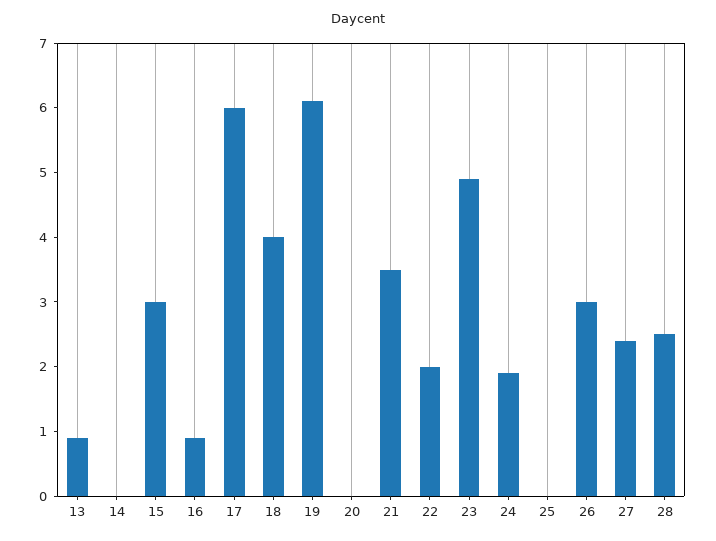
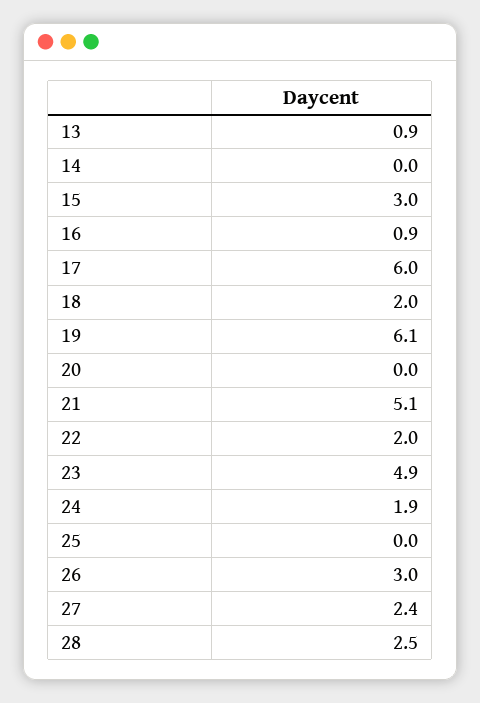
18: 4 -> 2
21: 3.5 -> 5.1

